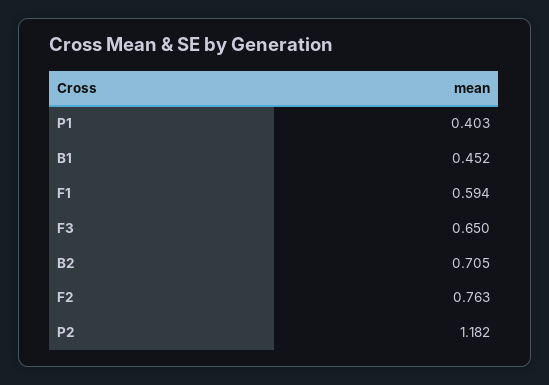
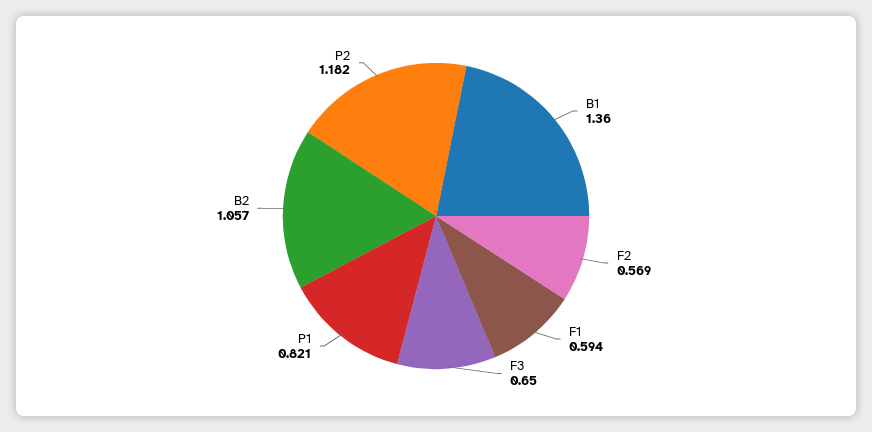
P1: 0.403 -> 0.821
B1: 0.452 -> 1.36
B2: 0.705 -> 1.057
F2: 0.763 -> 0.569

